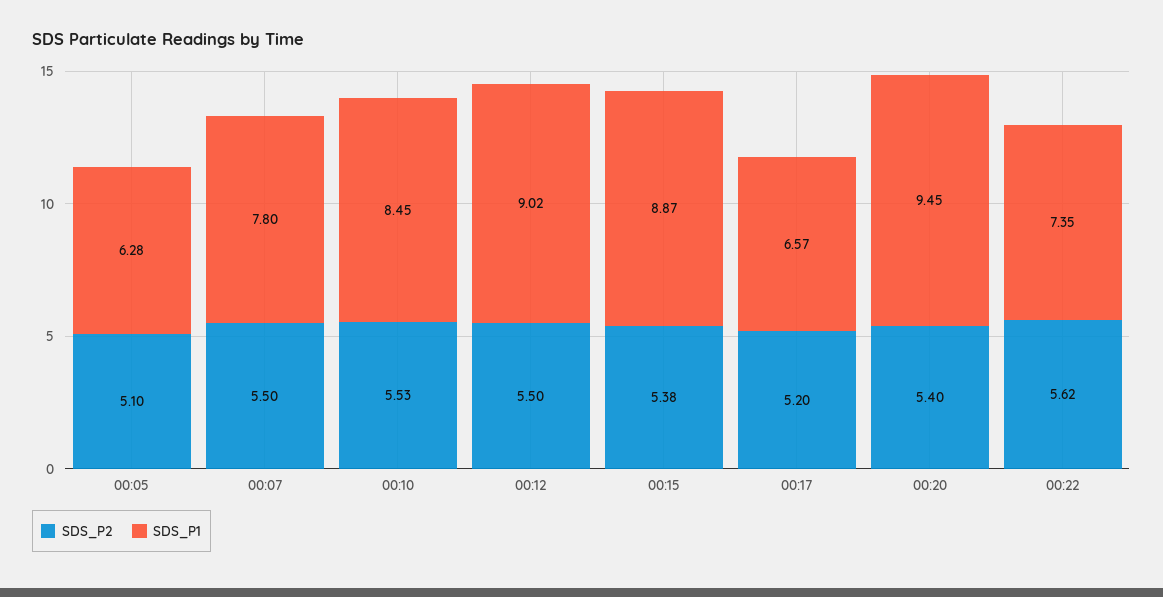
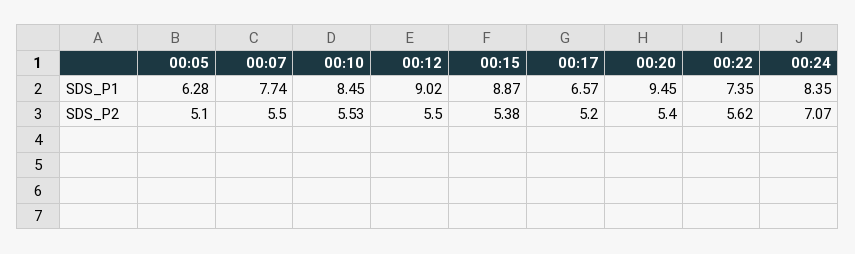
SDS_P1, 00:07: 7.8 -> 7.74
SDS_P1, 00:24: none -> 8.35
SDS_P2, 00:24: none -> 7.07

